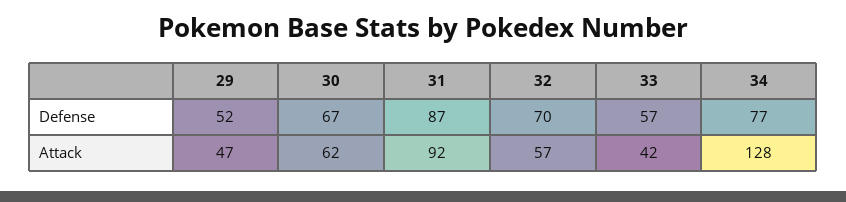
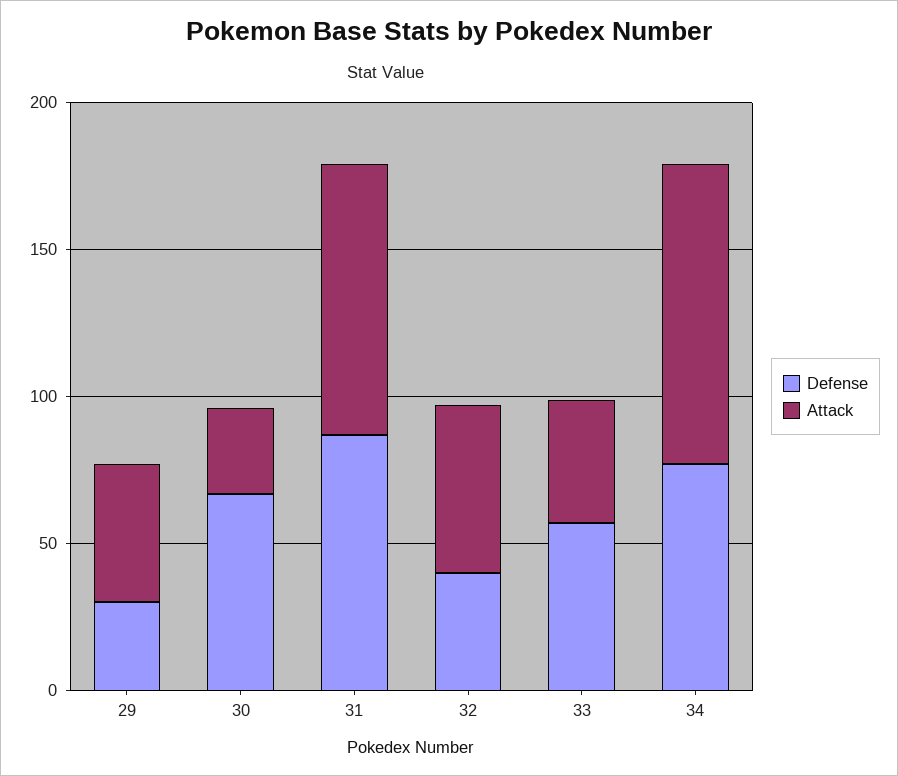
Defense, 29: 52 -> 30
Defense, 32: 70 -> 40
Attack, 30: 62 -> 30
Attack, 34: 128 -> 100

